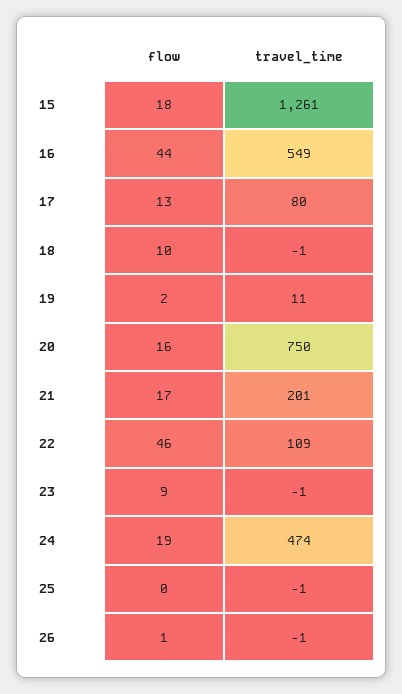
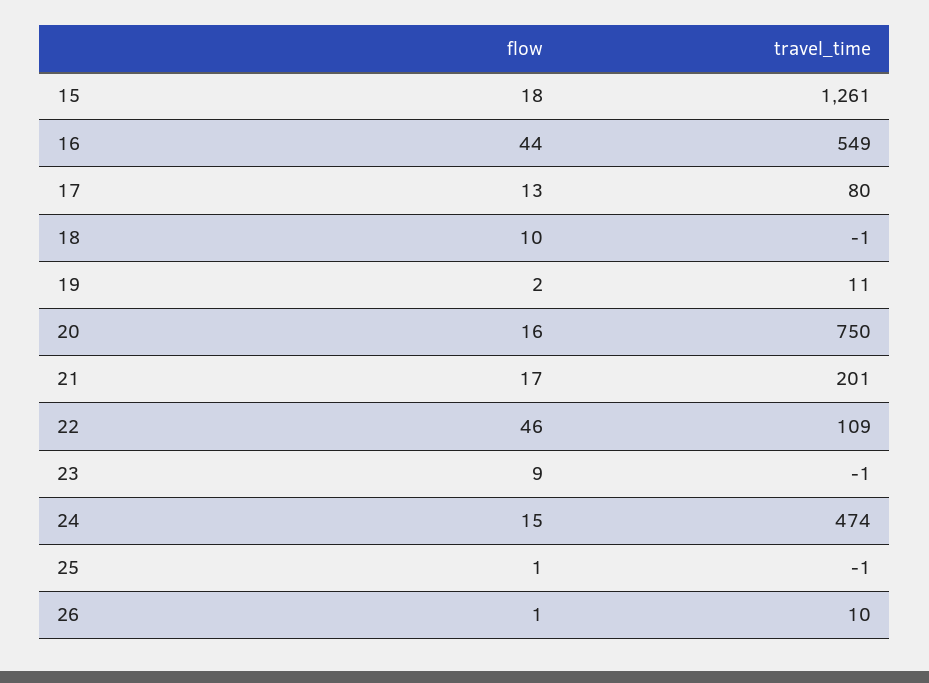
flow, 24: 19 -> 15
flow, 25: 0 -> 1
travel_time, 26: -1 -> 10

